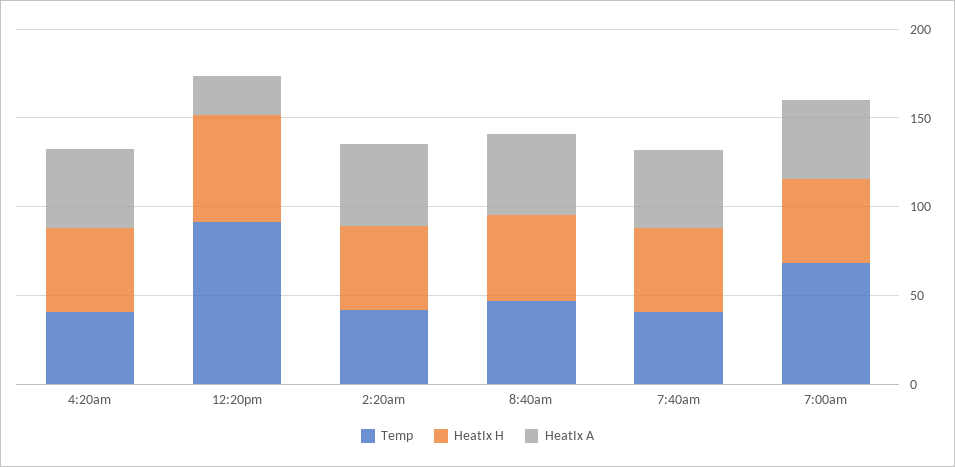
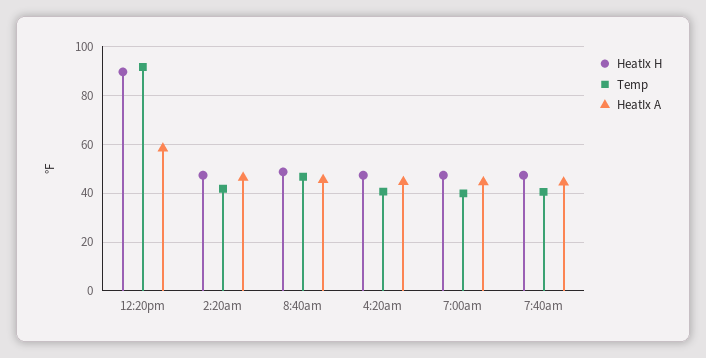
HeatIx H, 12:20pm: 60 -> 90
HeatIx A, 12:20pm: 20 -> 57.5
Temp, 7:00am: 70 -> 40

